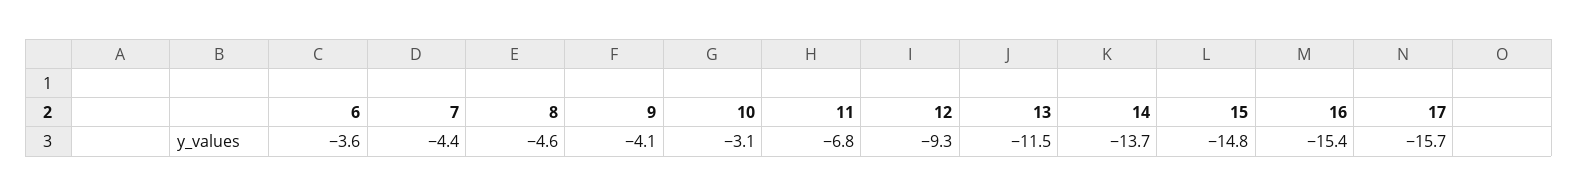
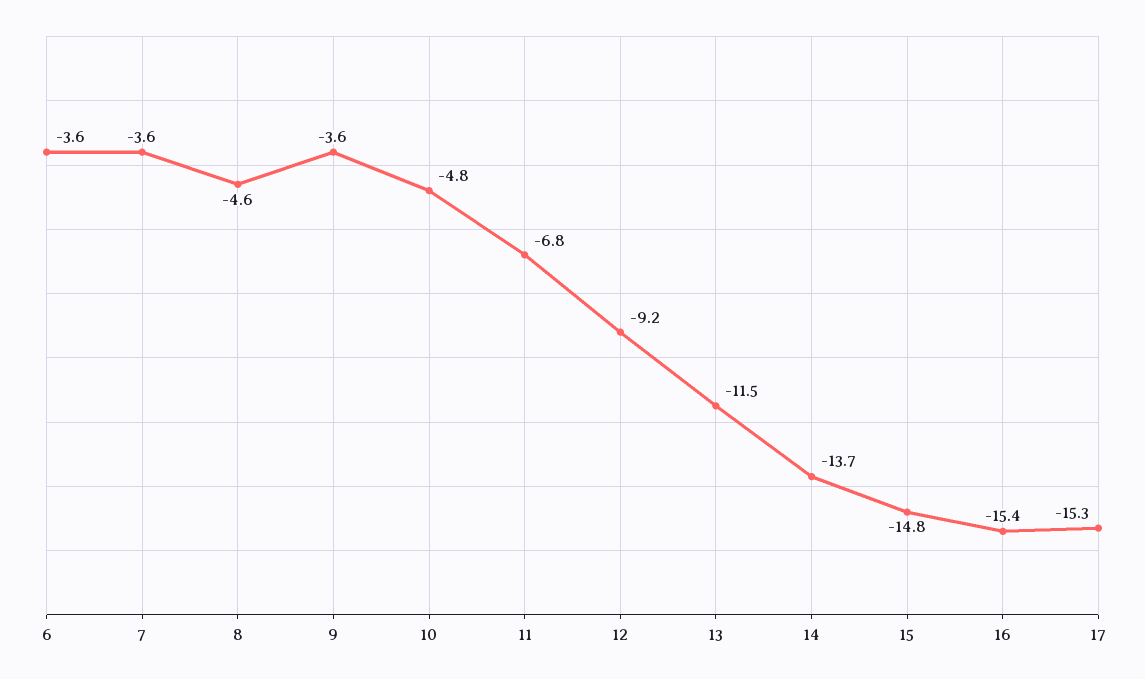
7: -4.4 -> -3.6
9: -4.1 -> -3.6
10: -3.1 -> -4.8
12: -9.3 -> -9.2
17: -15.7 -> -15.3

